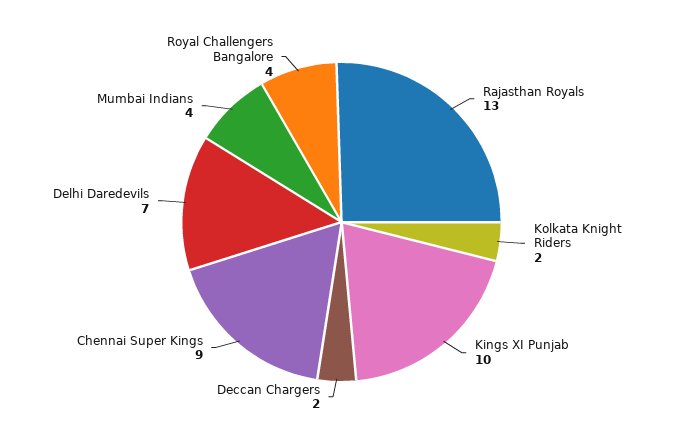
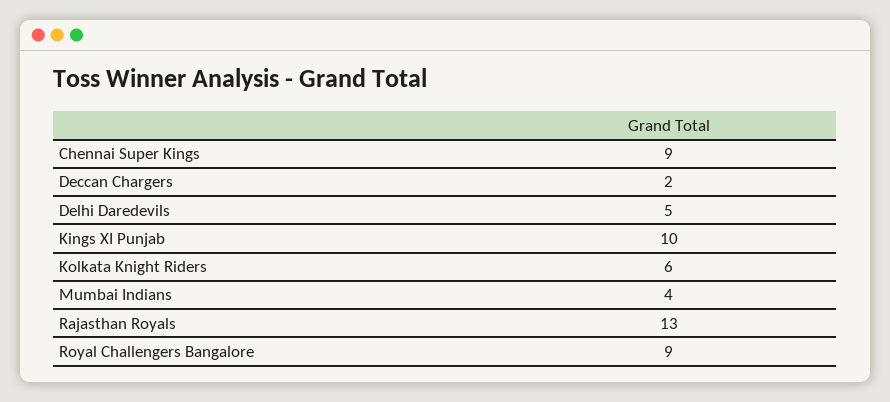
Kolkata Knight Riders: 2 -> 6
Delhi Daredevils: 7 -> 5
Royal Challengers Bangalore: 4 -> 9

